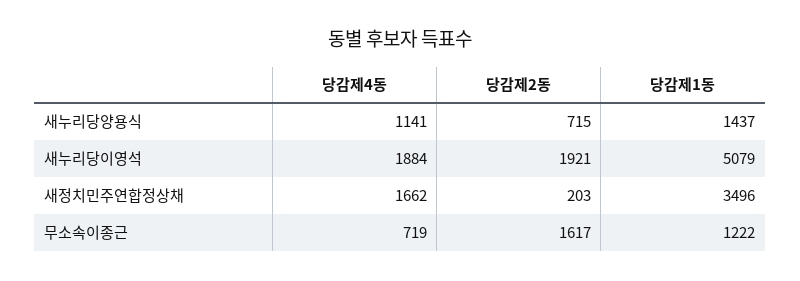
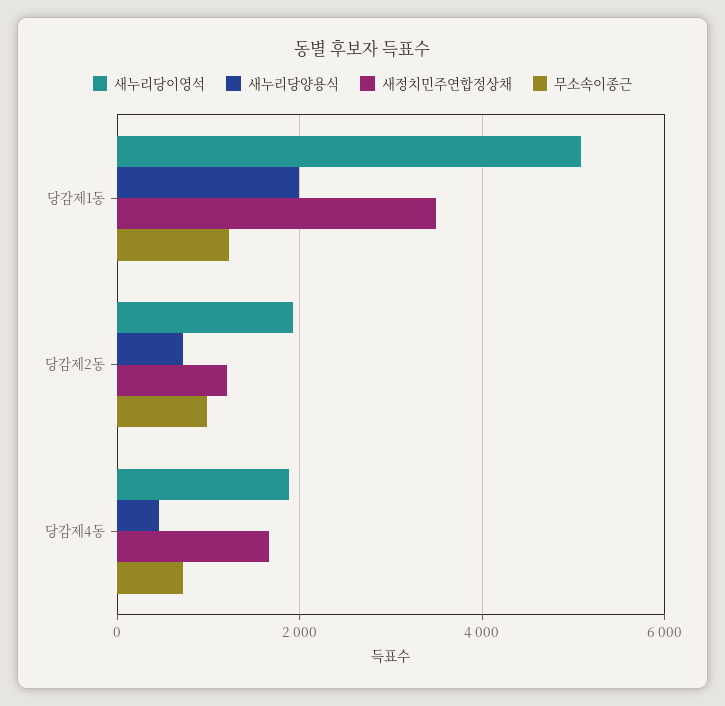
새누리당양용식, 당감제4동: 1141 -> 400
새누리당양용식, 당감제1동: 1437 -> 2000
새정치민주연합정상채, 당감제2동: 203 -> 1200
무소속이종근, 당감제2동: 1617 -> 1000

